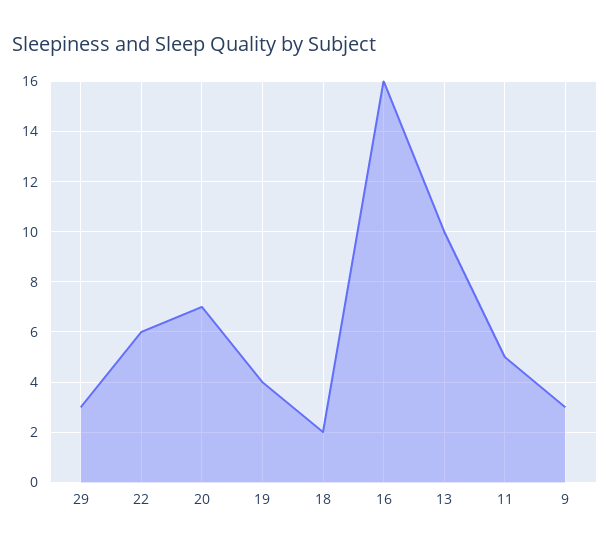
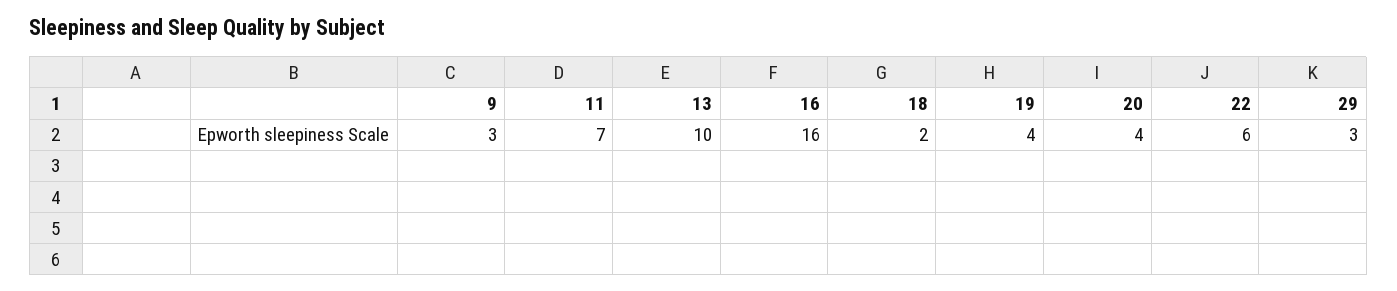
20: 7 -> 4
11: 5 -> 7

